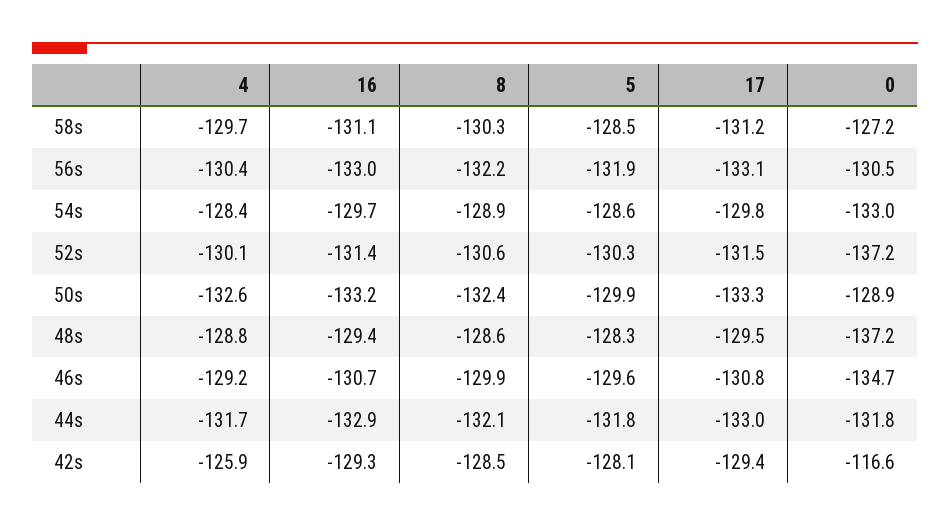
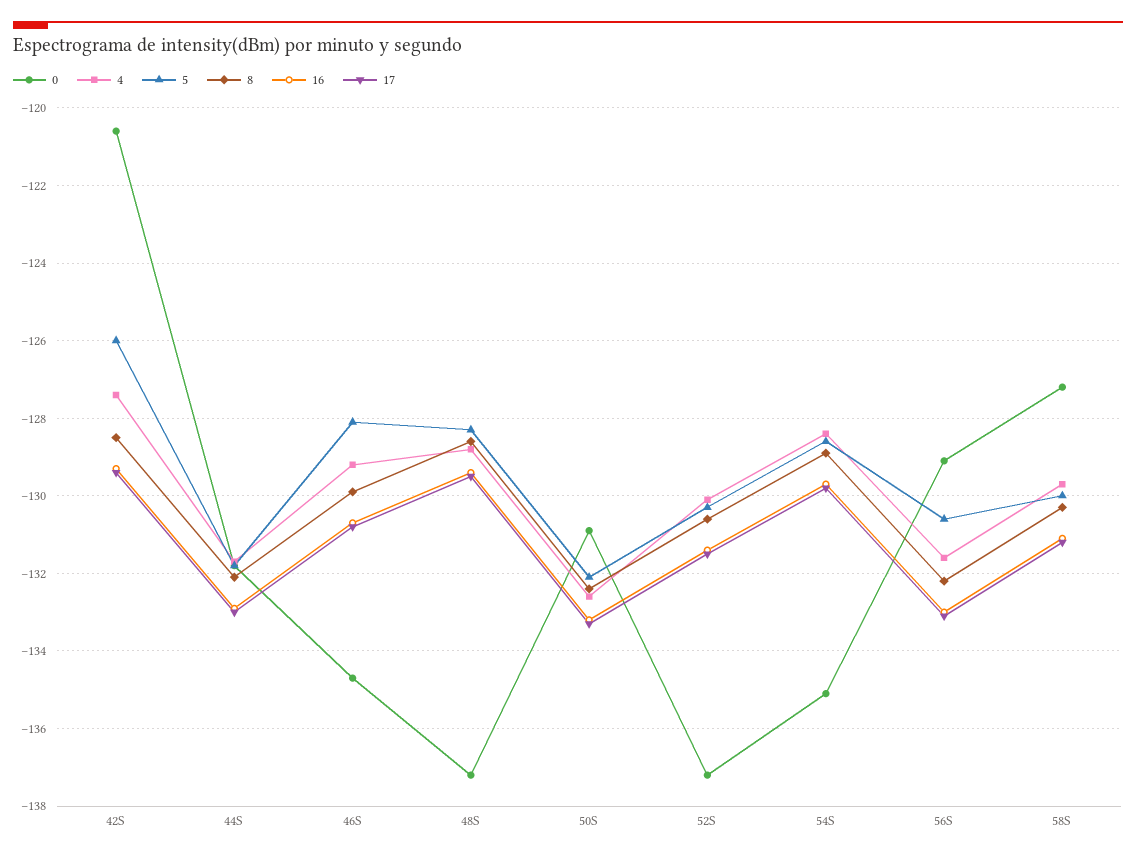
5, 58s: -128.5 -> -130
4, 56s: -130.4 -> -131.5
5, 56s: -131.9 -> -130.5
0, 56s: -130.5 -> -129
0, 54s: -133 -> -135
5, 50s: -129.9 -> -132
0, 50s: -128.9 -> -131
5, 46s: -129.6 -> -128
4, 42s: -125.9 -> -127.5
5, 42s: -128.1 -> -126
0, 42s: -116.6 -> -120.5

